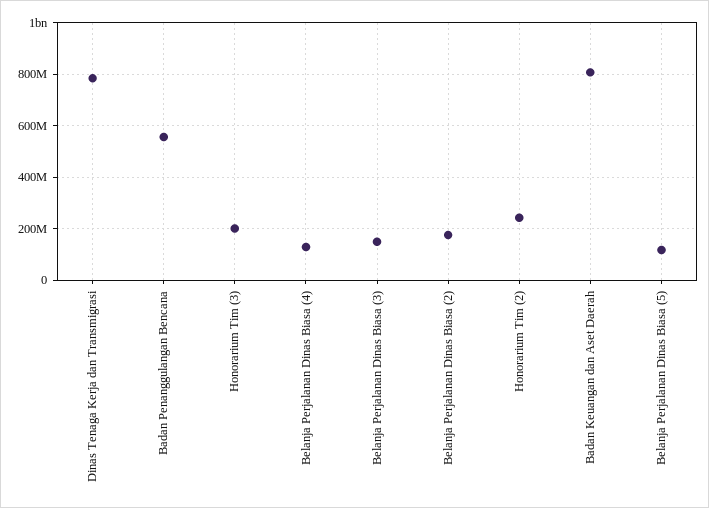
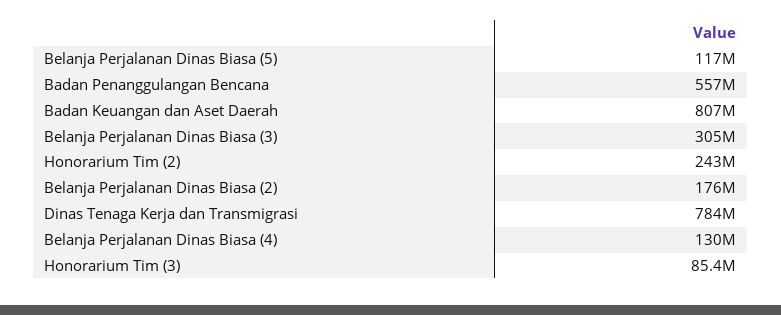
Honorarium Tim (3): 200000000 -> 85400000
Belanja Perjalanan Dinas Biasa (3): 150000000 -> 305000000

